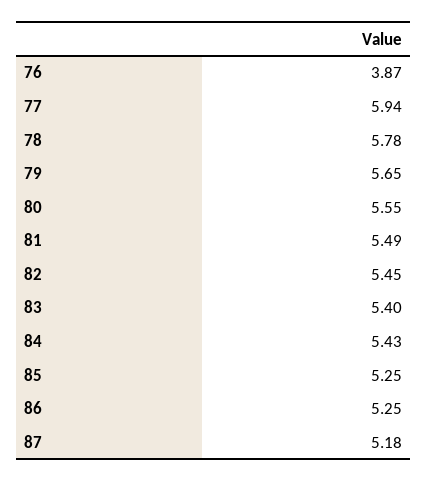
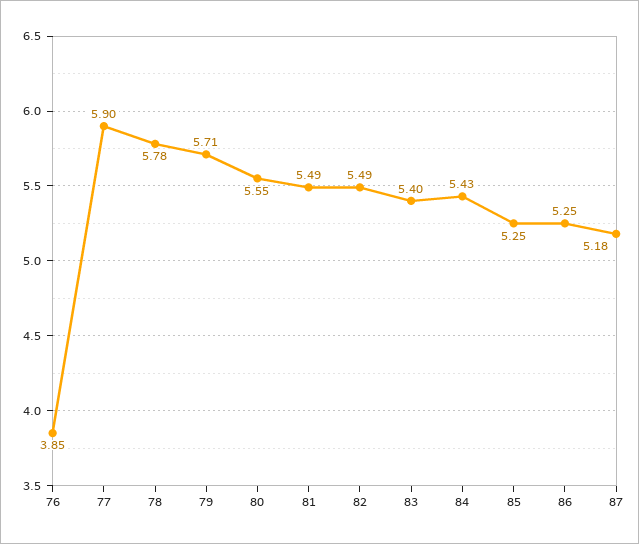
76: 3.87 -> 3.85
77: 5.94 -> 5.9
79: 5.65 -> 5.71
82: 5.45 -> 5.49

